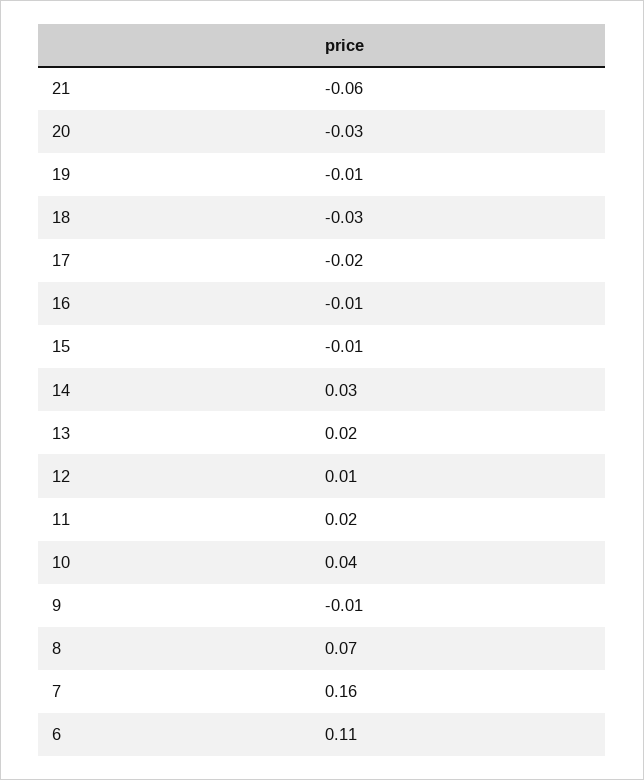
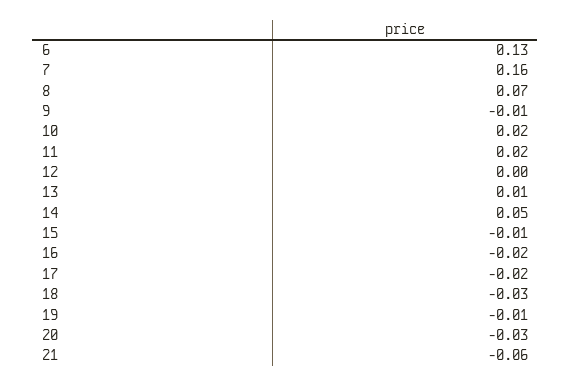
16: -0.01 -> -0.02
14: 0.03 -> 0.05
13: 0.02 -> 0.01
12: 0.01 -> 0
10: 0.04 -> 0.02
6: 0.11 -> 0.13

